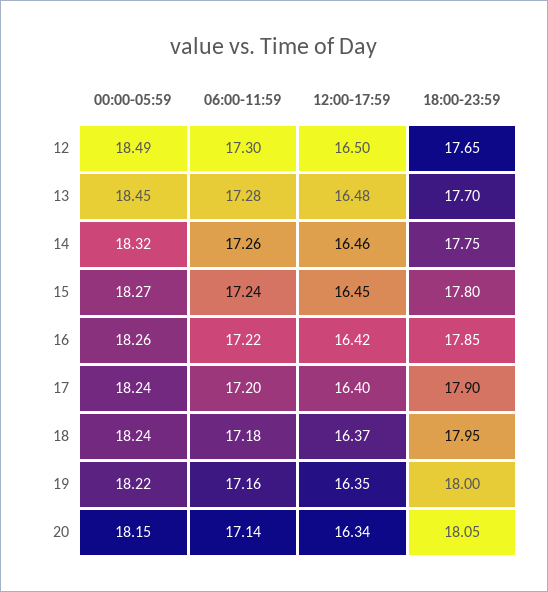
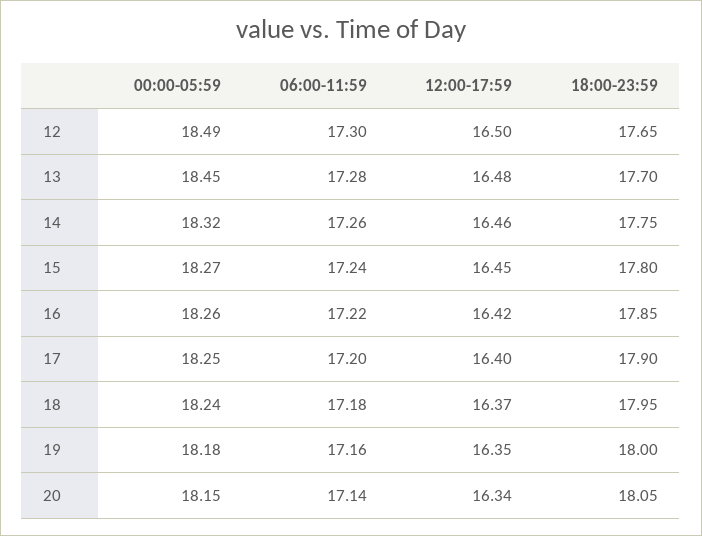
00:00-05:59, 17: 18.24 -> 18.25
00:00-05:59, 19: 18.22 -> 18.18

